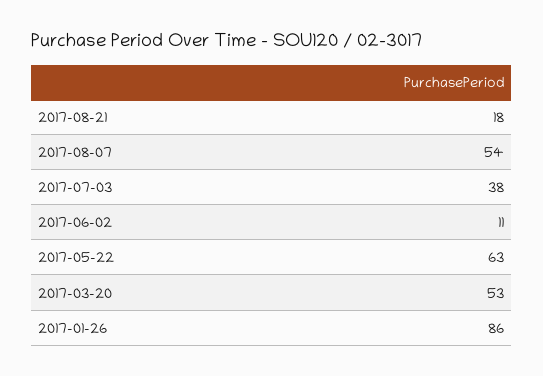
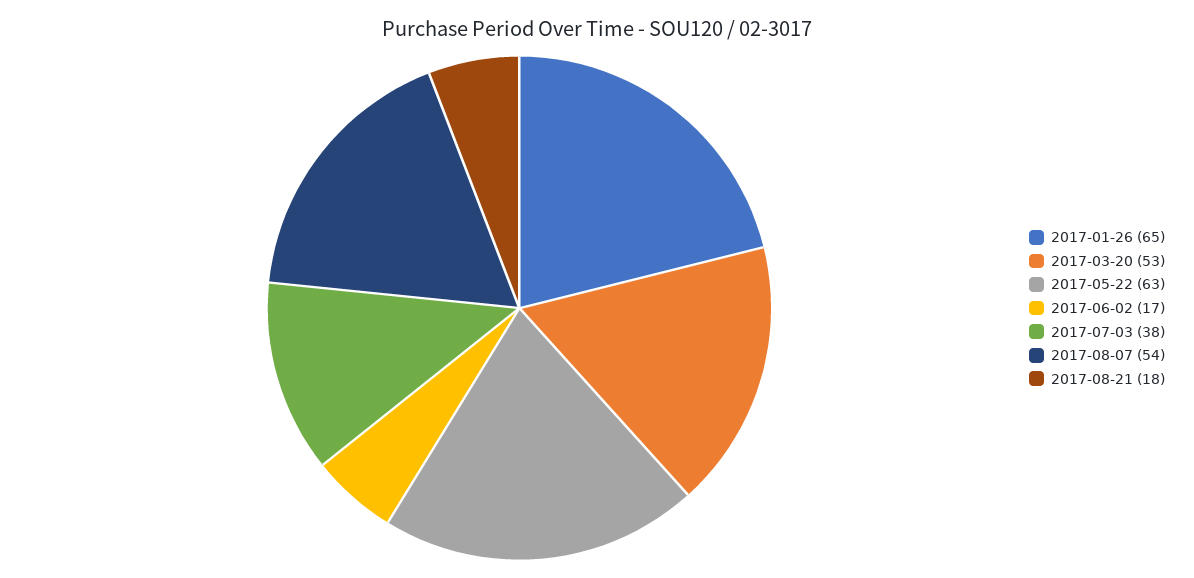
2017-06-02: 11 -> 17
2017-01-26: 86 -> 65

